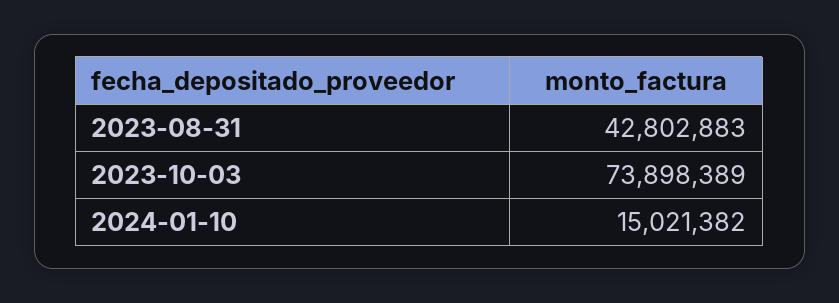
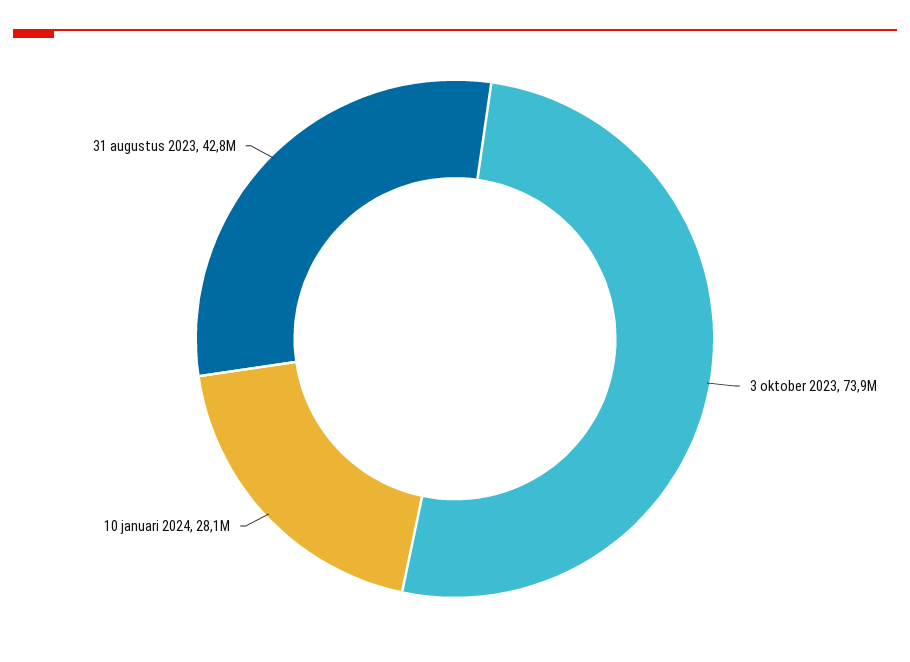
2024-01-10: 15021382 -> 28100000

